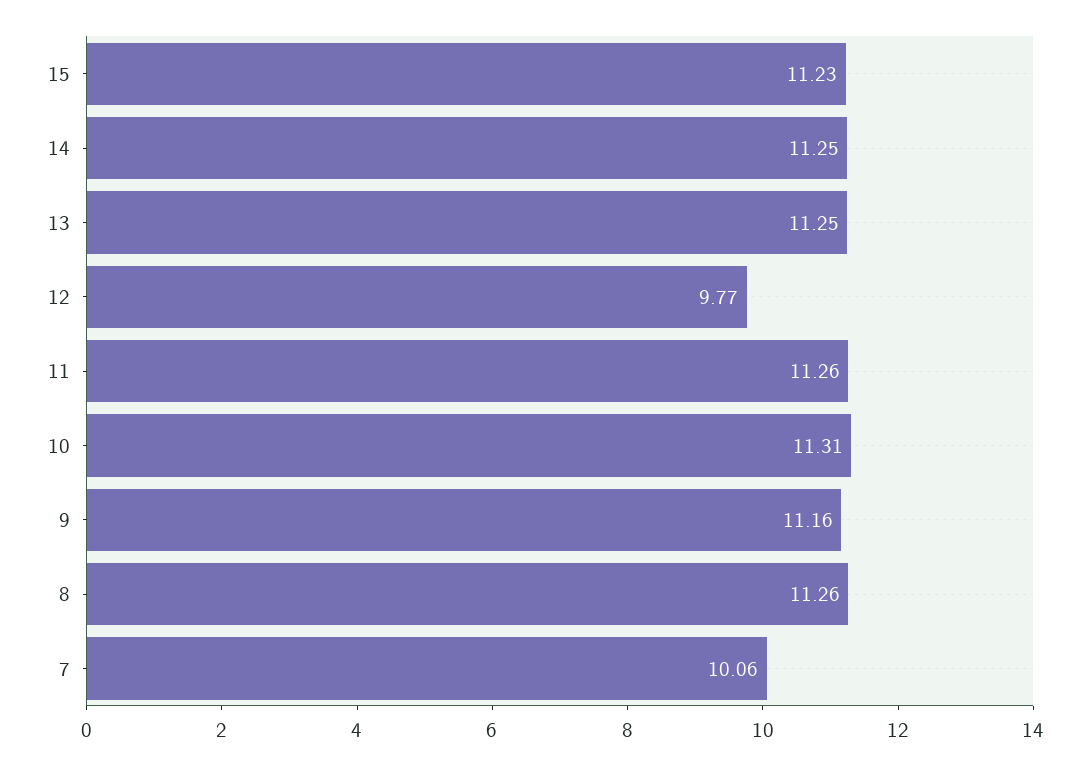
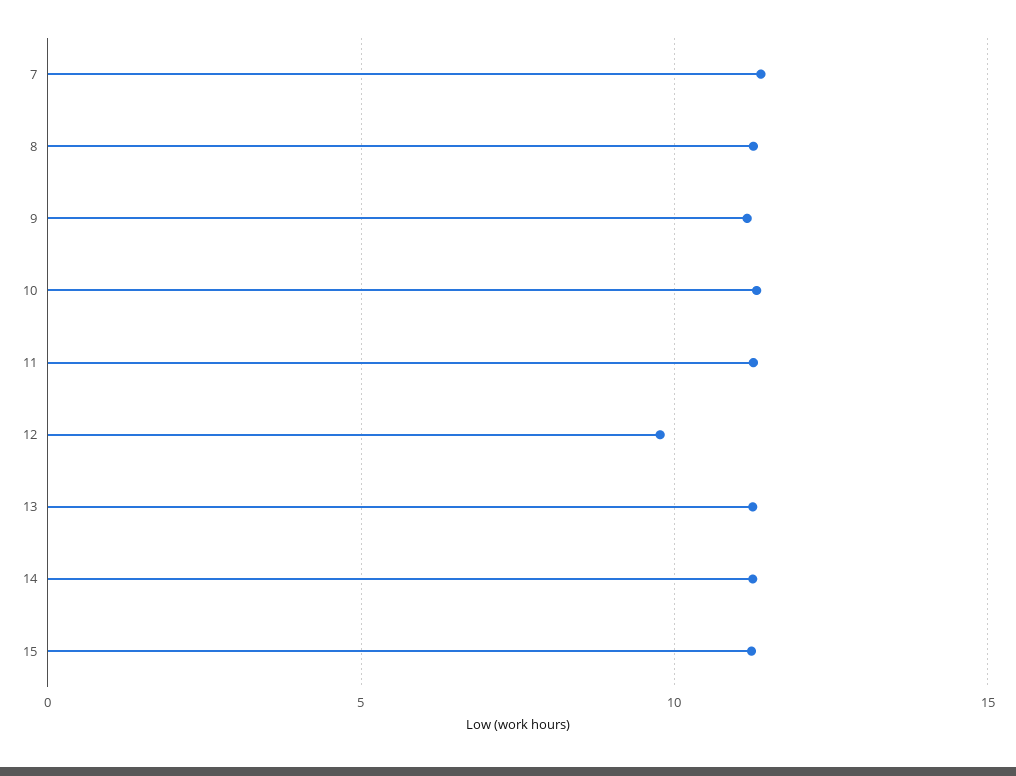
7: 10.06 -> 11.5

